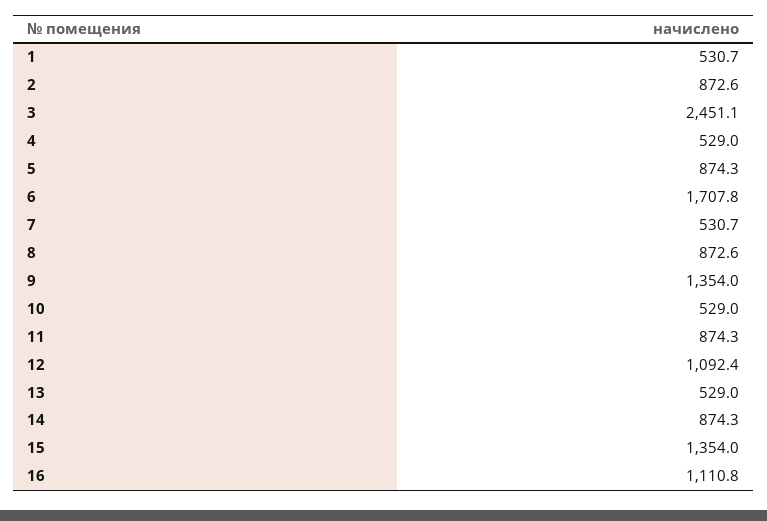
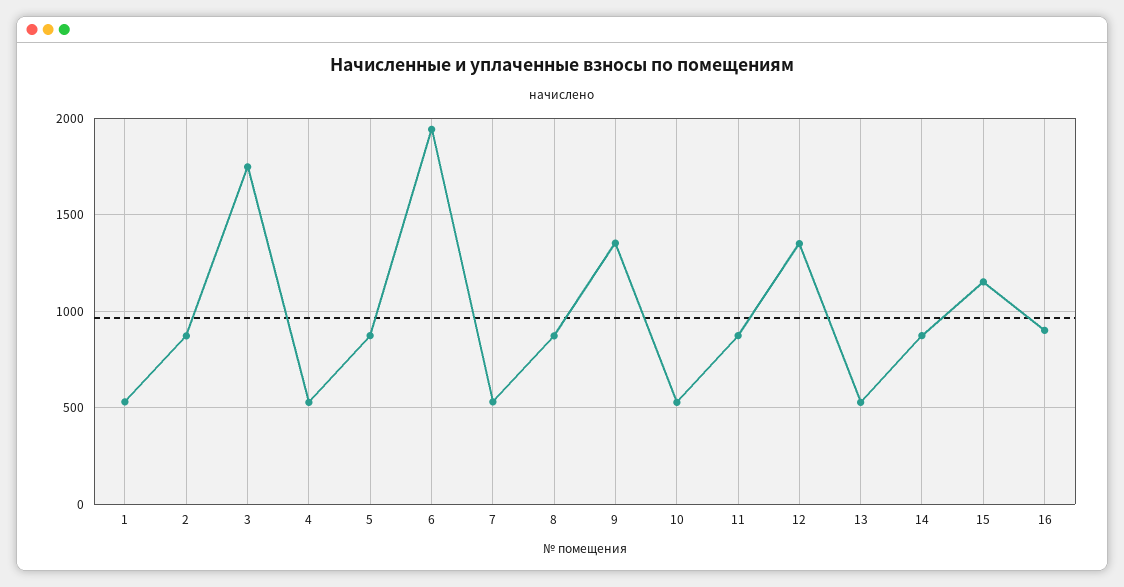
3: 2451.1 -> 1750
6: 1707.8 -> 1950
12: 1092.4 -> 1350
15: 1354 -> 1150
16: 1110.8 -> 900

